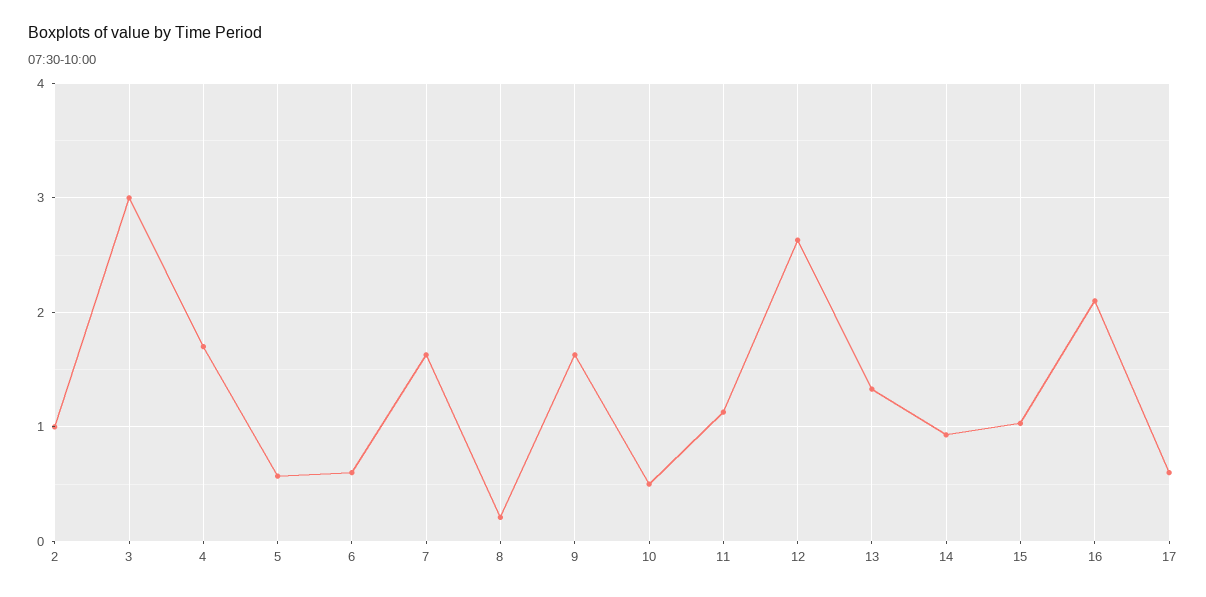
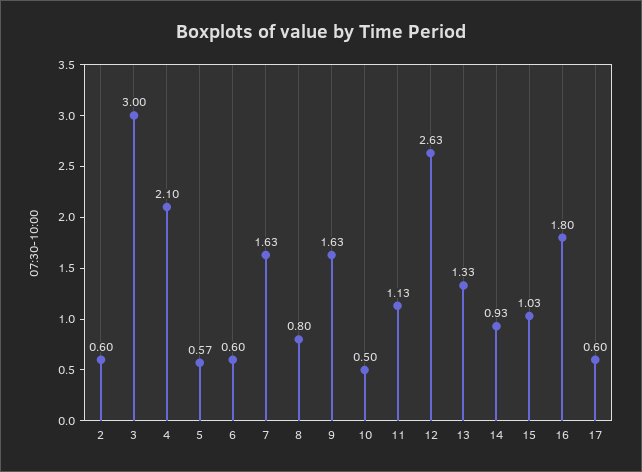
2: 1 -> 0.6
4: 1.7 -> 2.1
8: 0.2 -> 0.8
16: 2.1 -> 1.8

